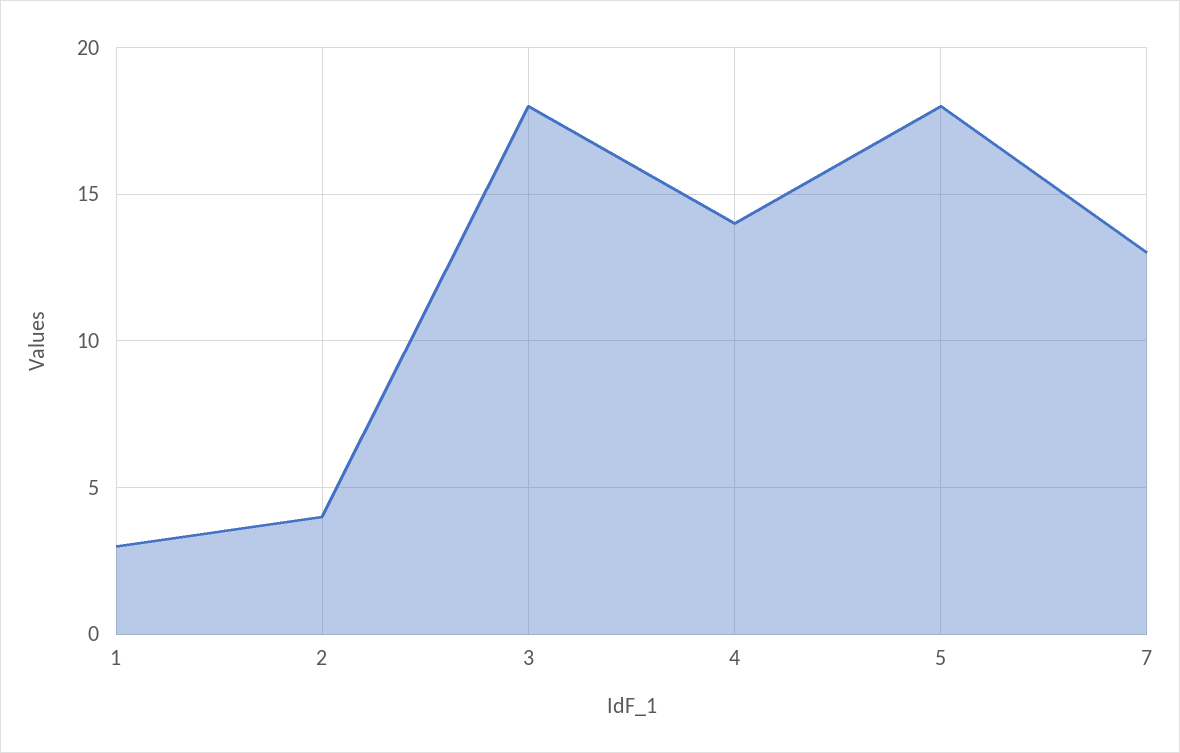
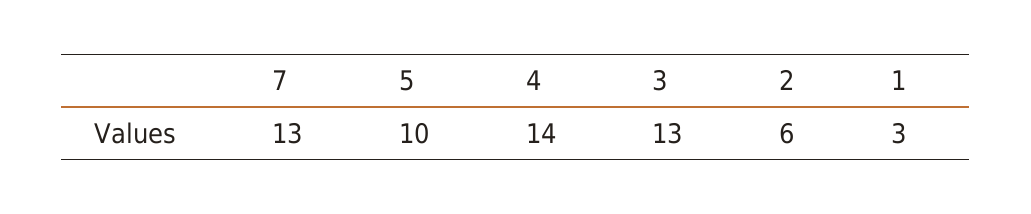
2: 4 -> 6
3: 18 -> 13
5: 18 -> 10

